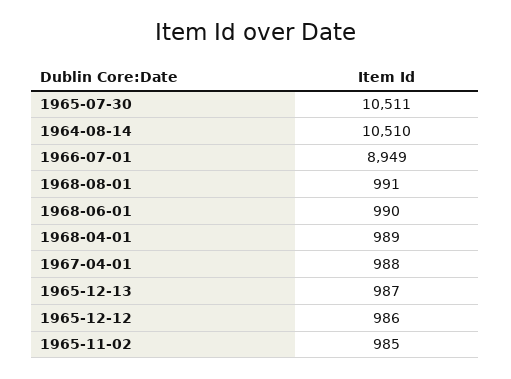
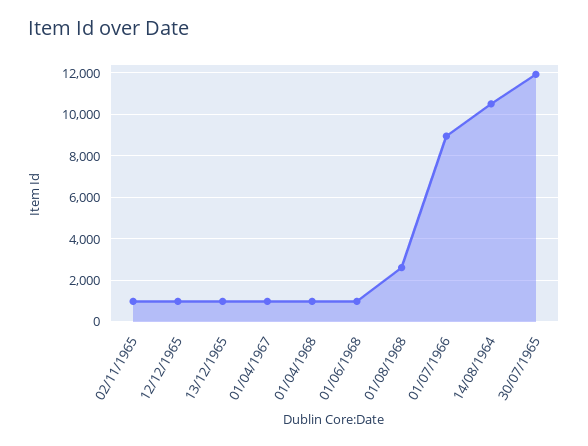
1965-07-30: 10511 -> 12000
1968-08-01: 991 -> 2500

